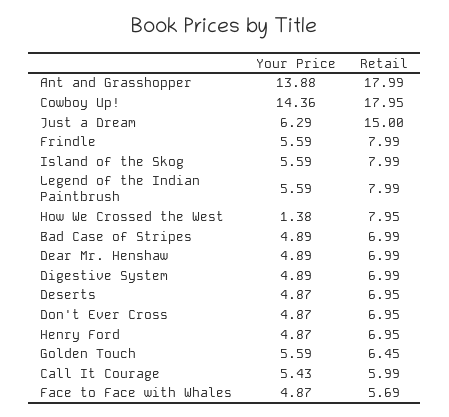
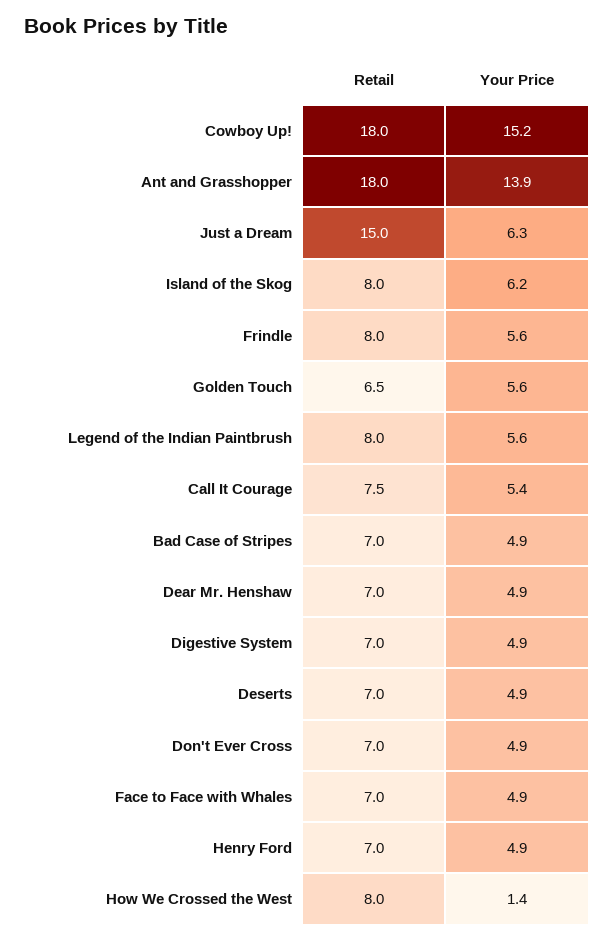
Your Price, Cowboy Up!: 14.36 -> 15.2
Your Price, Island of the Skog: 5.59 -> 6.2
Retail, Call It Courage: 5.99 -> 7.5
Retail, Face to Face with Whales: 5.69 -> 7

